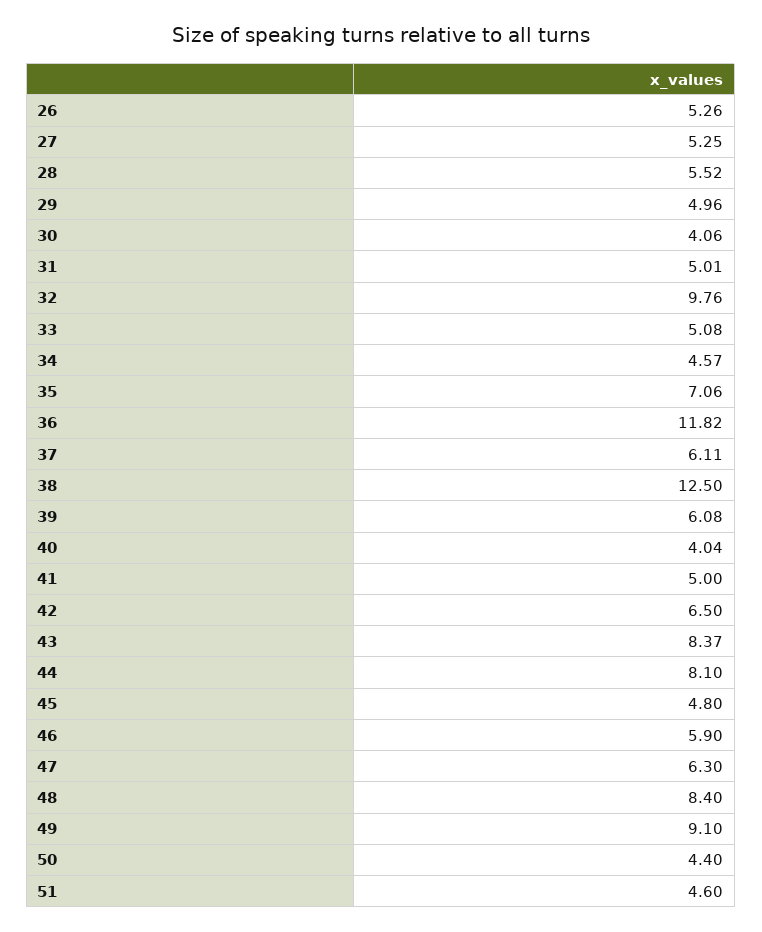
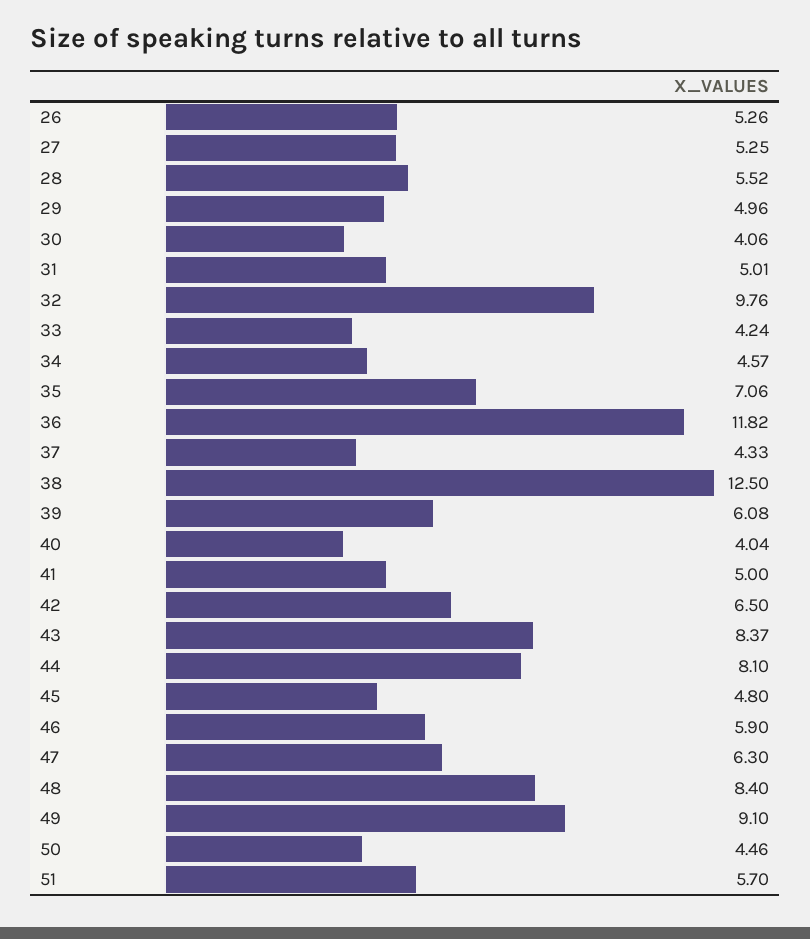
33: 5.08 -> 4.24
37: 6.11 -> 4.33
50: 4.4 -> 4.46
51: 4.6 -> 5.7

